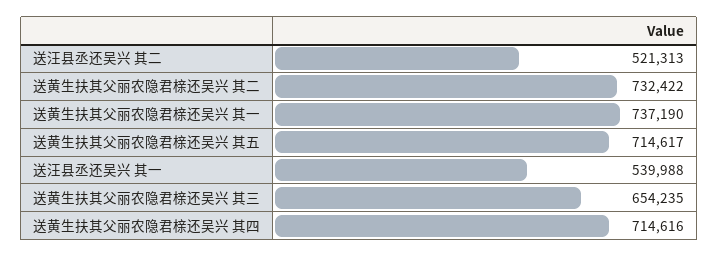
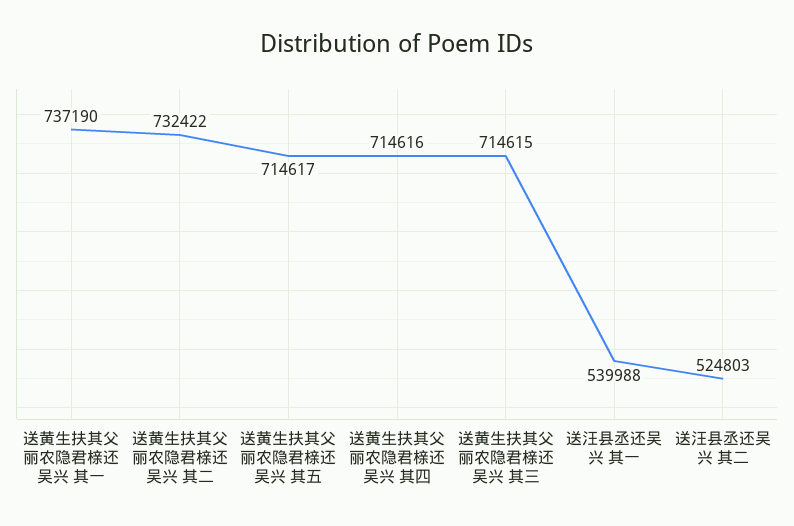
送汪县丞还吴兴 其二: 521313 -> 524803
送黄生扶其父丽农隐君榇还吴兴 其三: 654235 -> 714615

